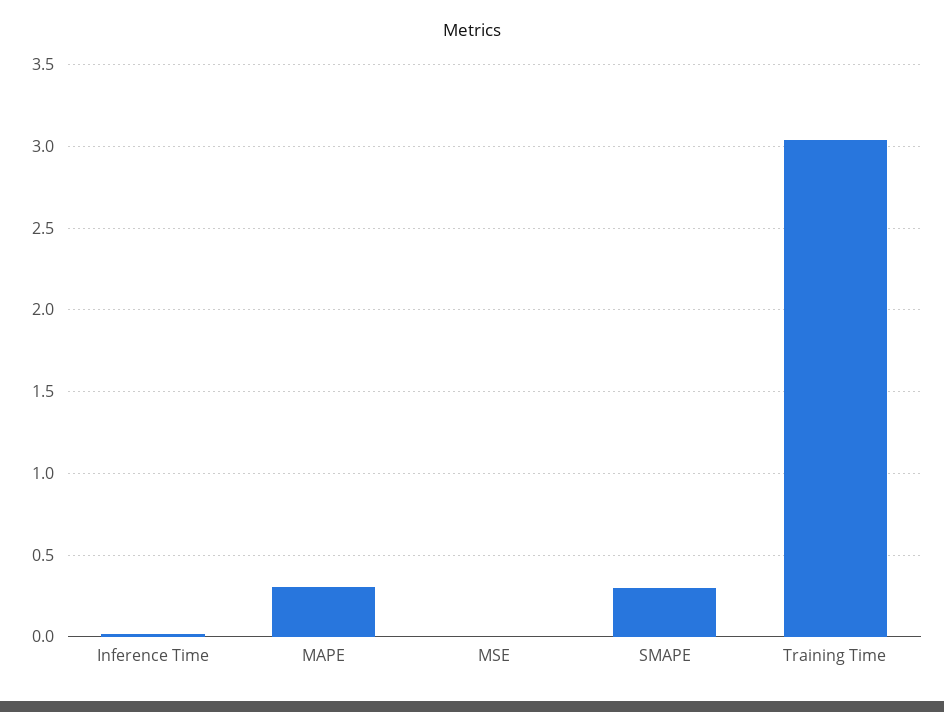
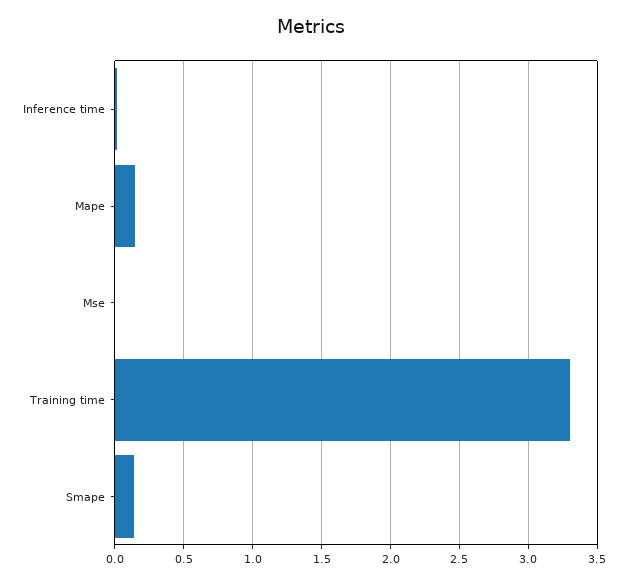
MAPE: 0.3 -> 0.15
SMAPE: 0.3 -> 0.15
Training Time: 3.05 -> 3.3

